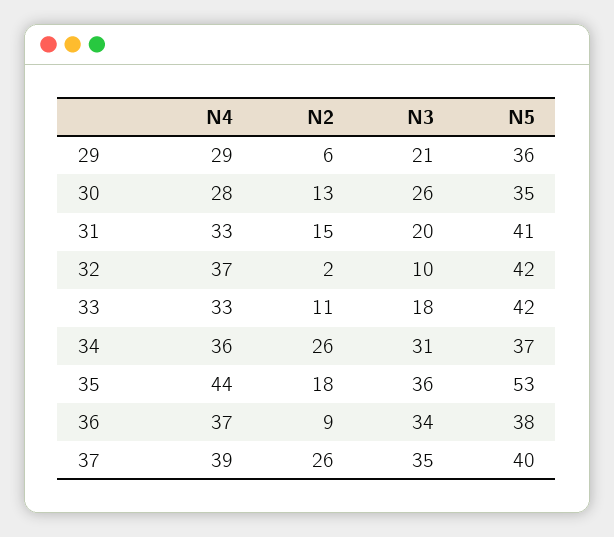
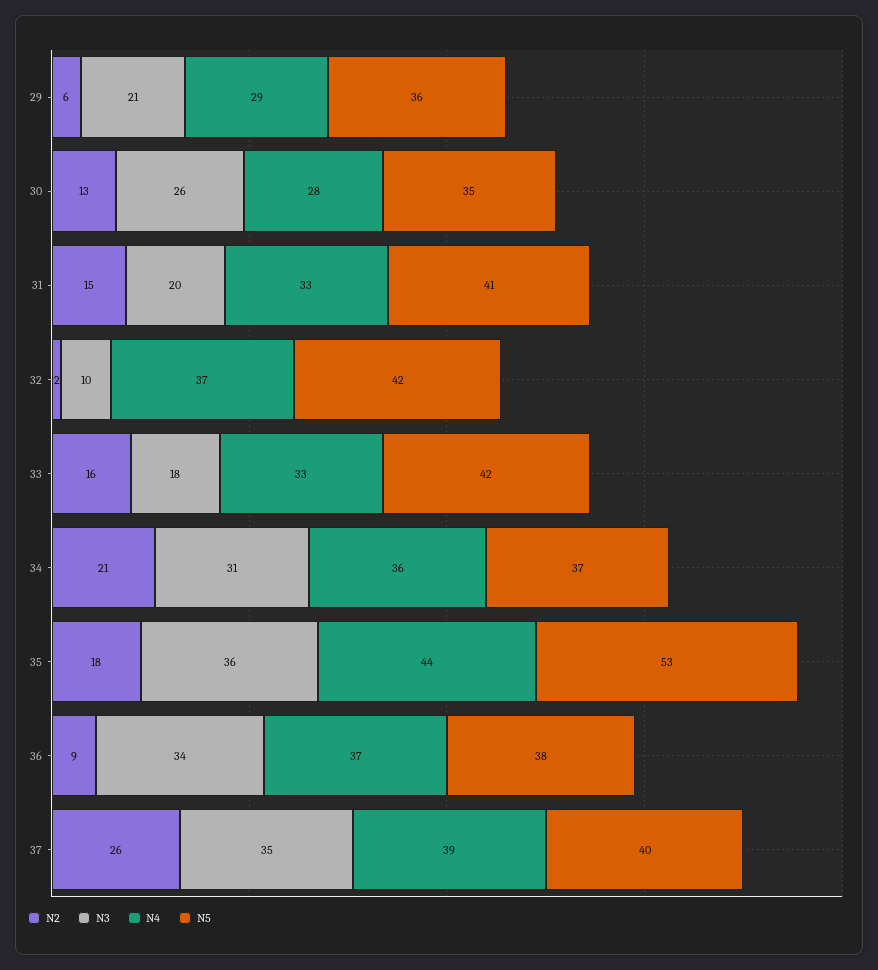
N2, 33: 11 -> 16
N2, 34: 26 -> 21

